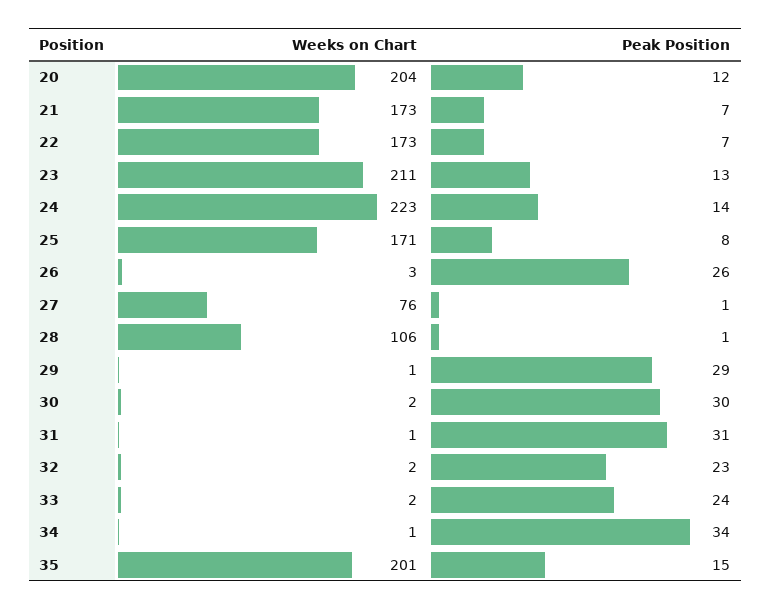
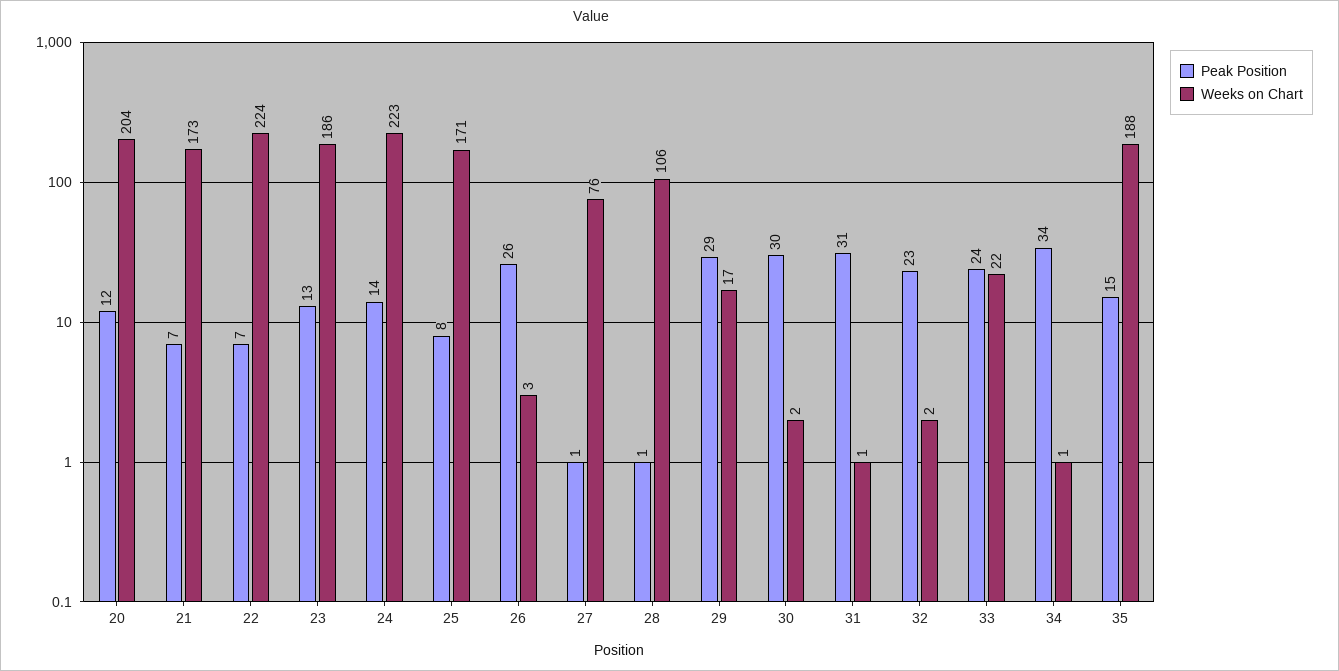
Weeks on Chart, 22: 173 -> 224
Weeks on Chart, 23: 211 -> 186
Weeks on Chart, 29: 1 -> 17
Weeks on Chart, 33: 2 -> 22
Weeks on Chart, 35: 201 -> 188

